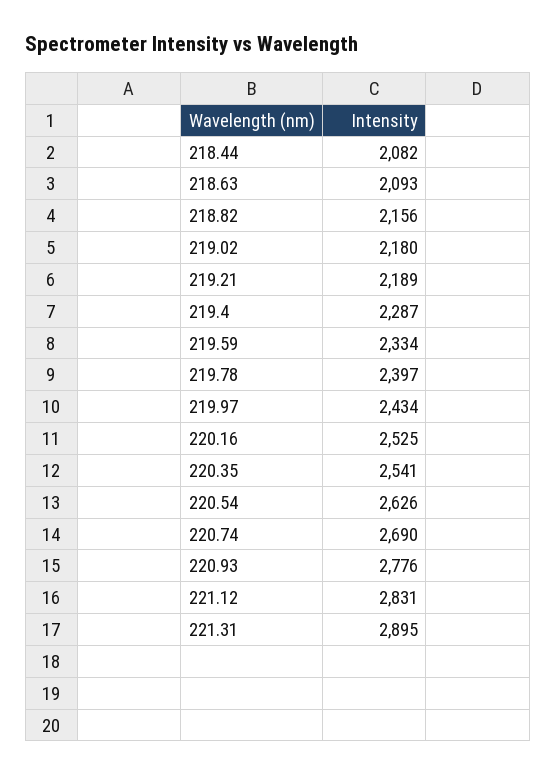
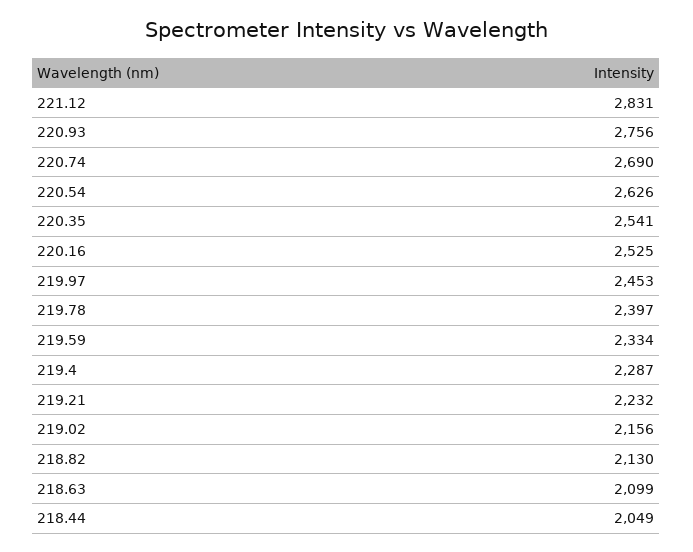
218.44: 2082 -> 2049
218.63: 2093 -> 2099
218.82: 2156 -> 2130
219.02: 2180 -> 2156
219.21: 2189 -> 2232
219.97: 2434 -> 2453
220.93: 2776 -> 2756
221.31: 2895 -> none

